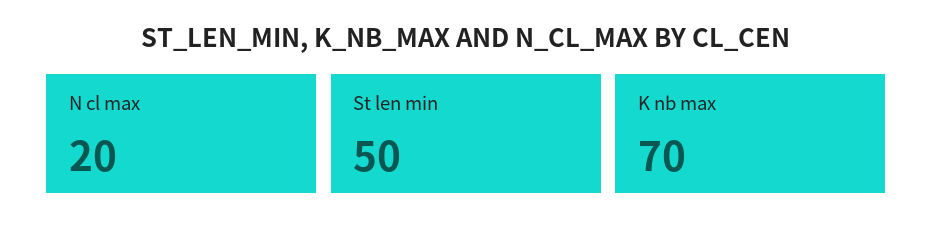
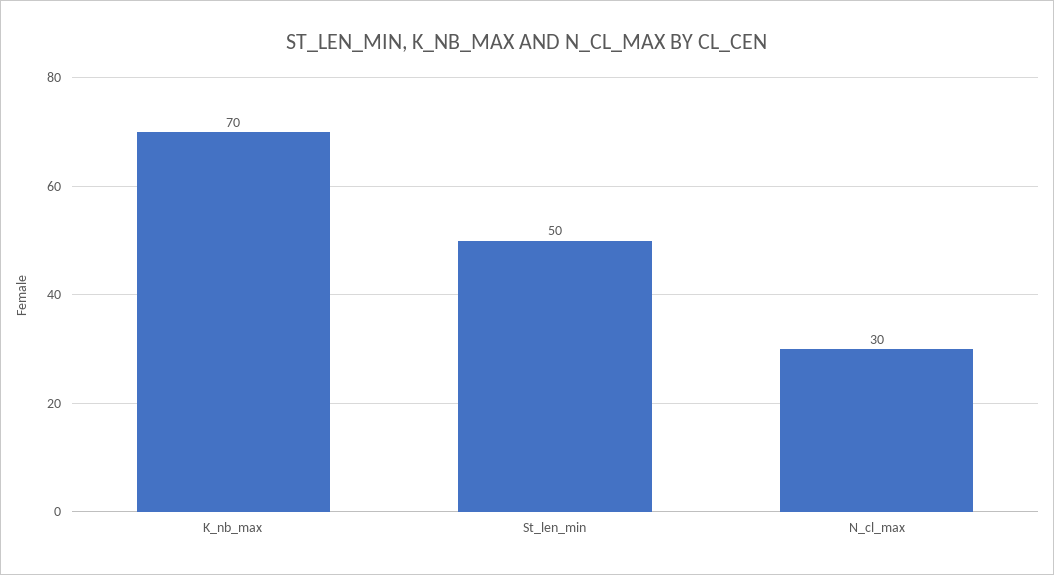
N cl max: 20 -> 30

